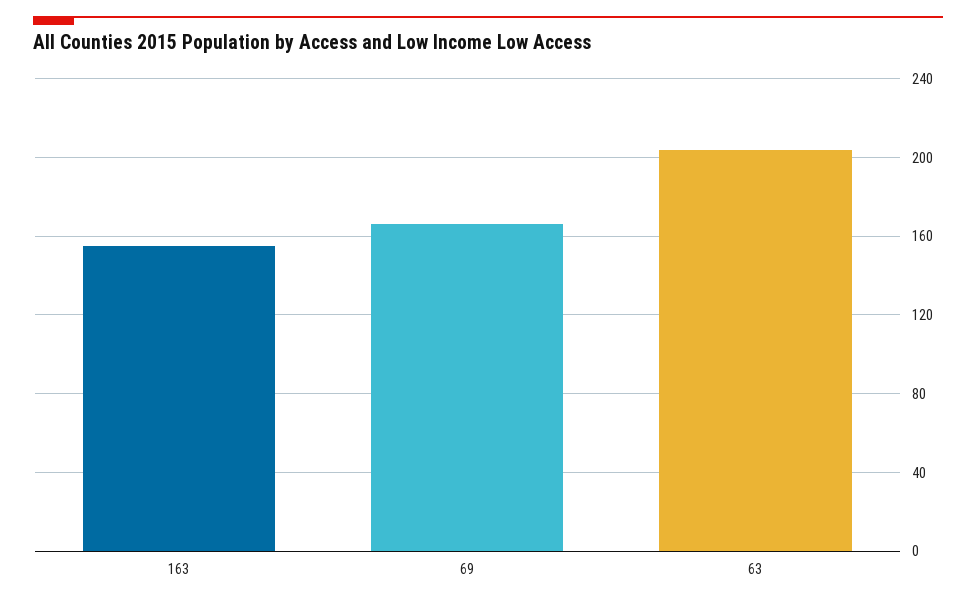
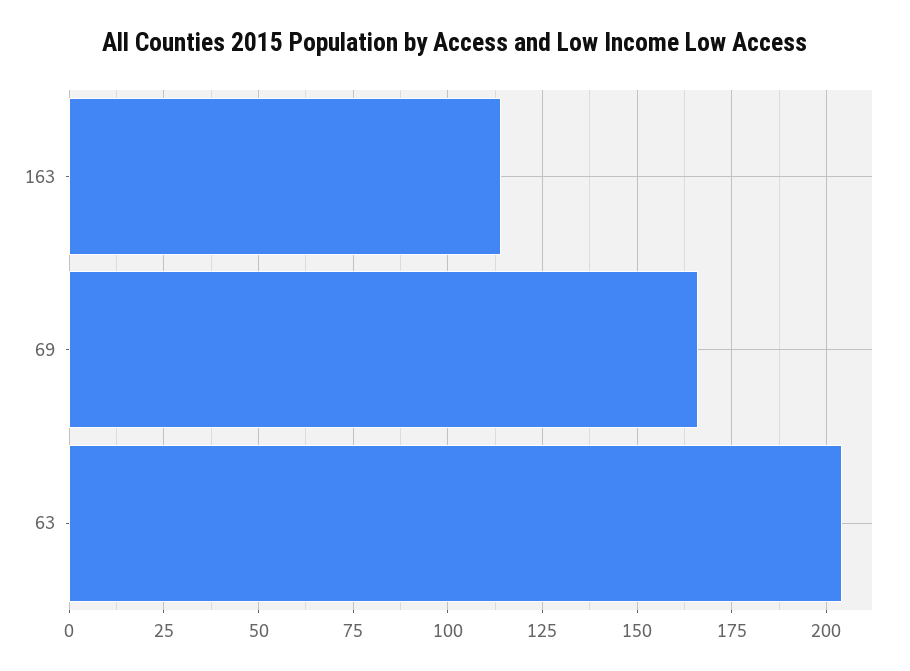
163: 155 -> 115

